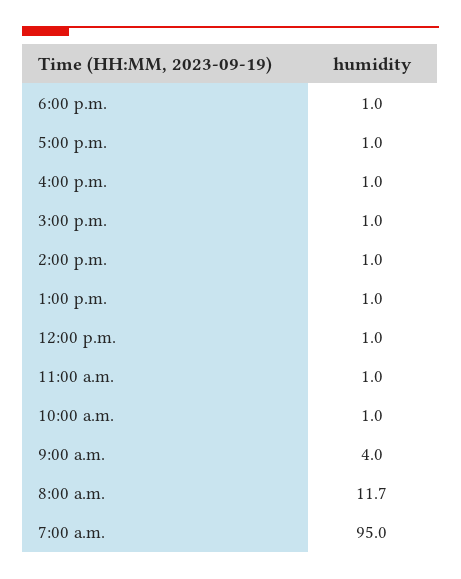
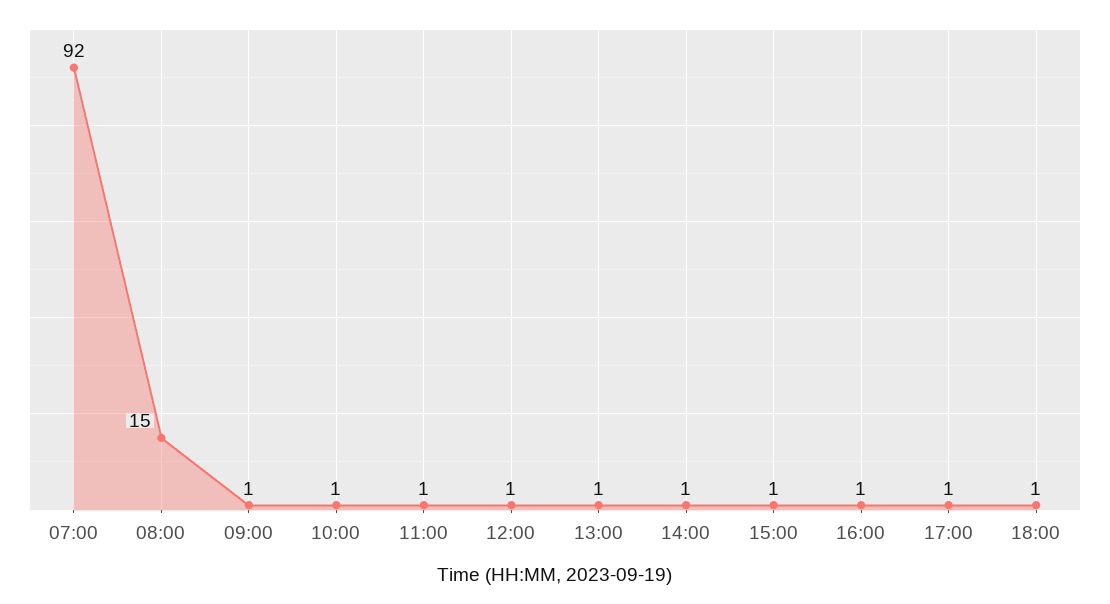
9:00 a.m.: 4 -> 1
8:00 a.m.: 11.7 -> 15
7:00 a.m.: 95 -> 92

